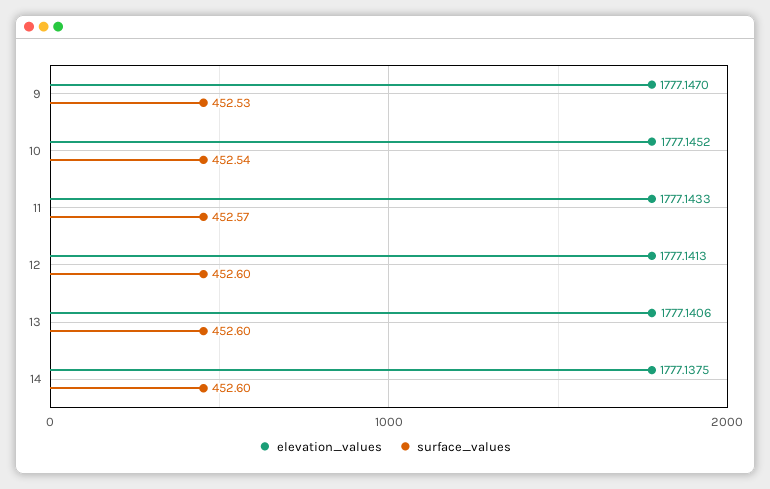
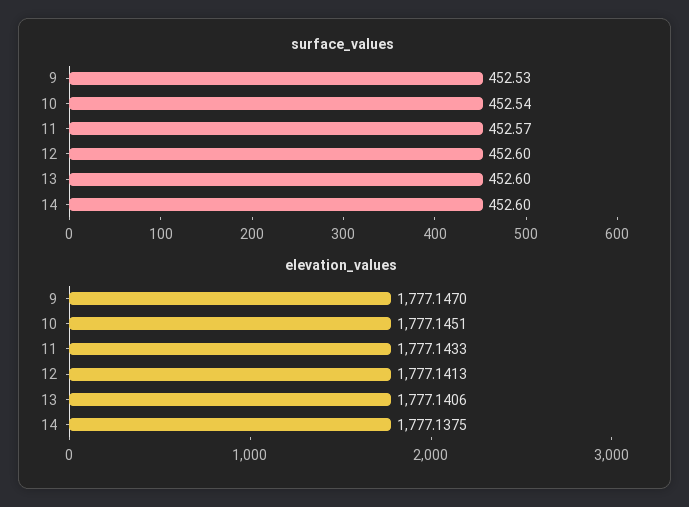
elevation_values, 10: 1777.1452 -> 1777.1451

